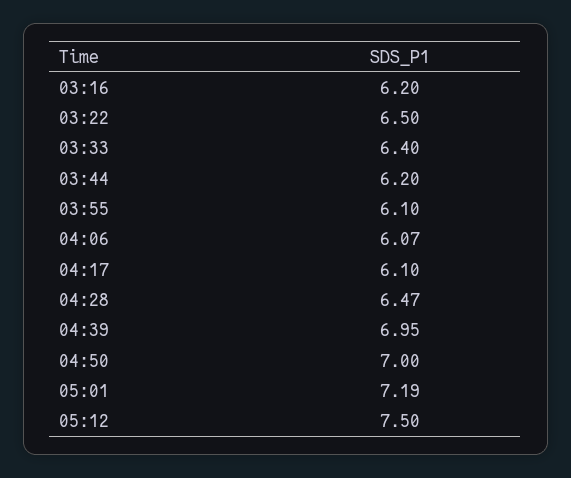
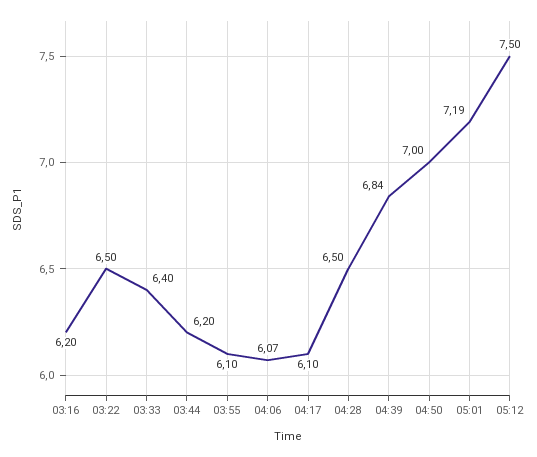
04:28: 6.47 -> 6.5
04:39: 6.95 -> 6.84

